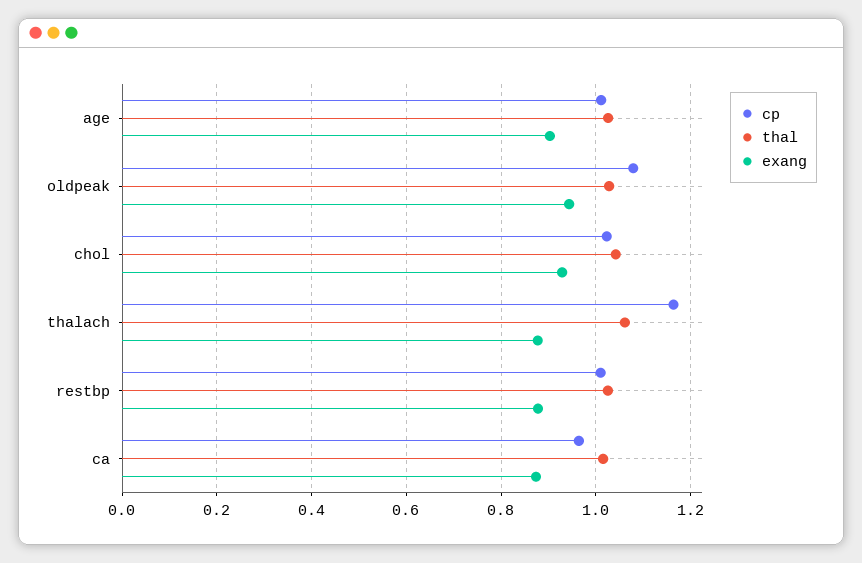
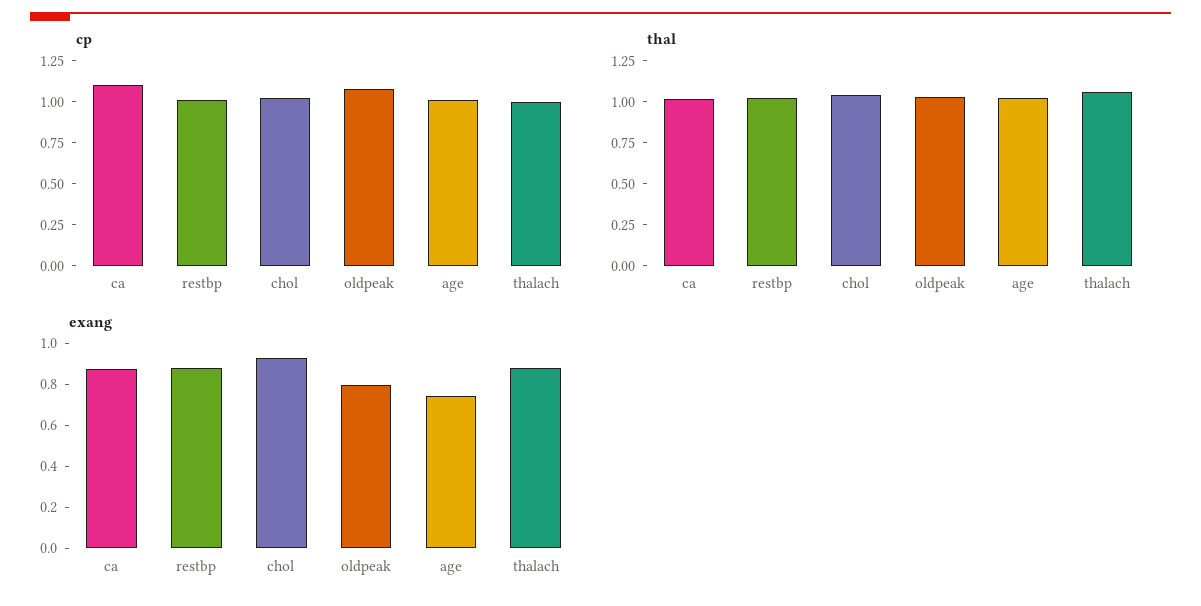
exang, age: 0.9 -> 0.75
exang, oldpeak: 0.94 -> 0.8
cp, thalach: 1.16 -> 1
cp, ca: 0.96 -> 1.1

